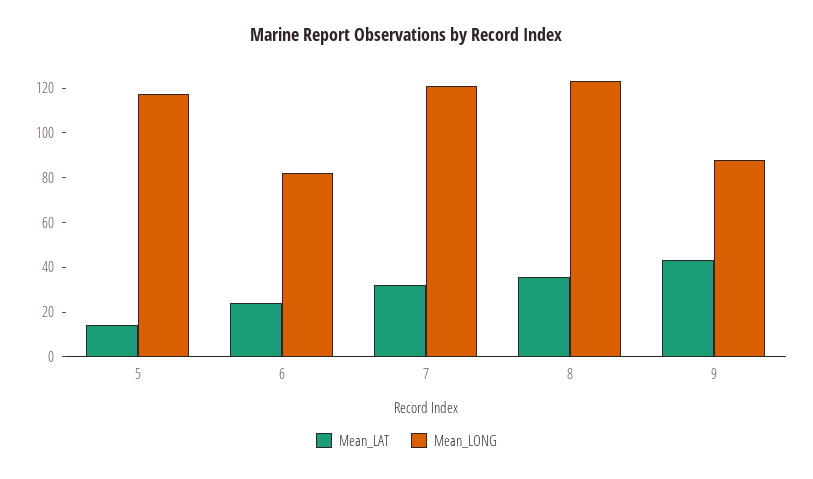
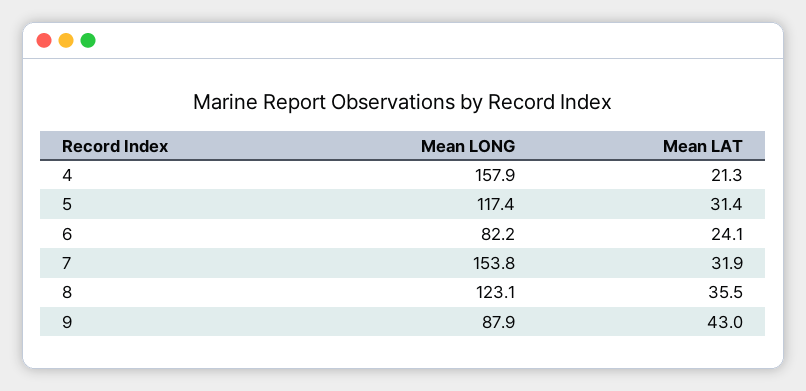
Mean_LAT, 5: 15 -> 31.4
Mean_LONG, 7: 120 -> 153.8
Mean_LONG, 4: none -> 157.9
Mean_LAT, 4: none -> 21.3

